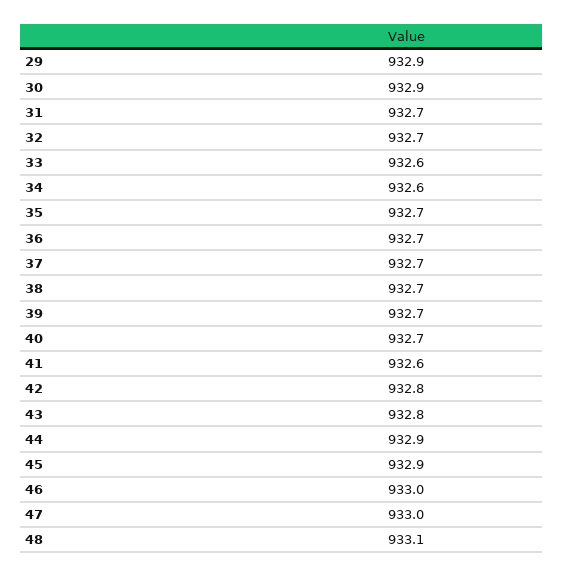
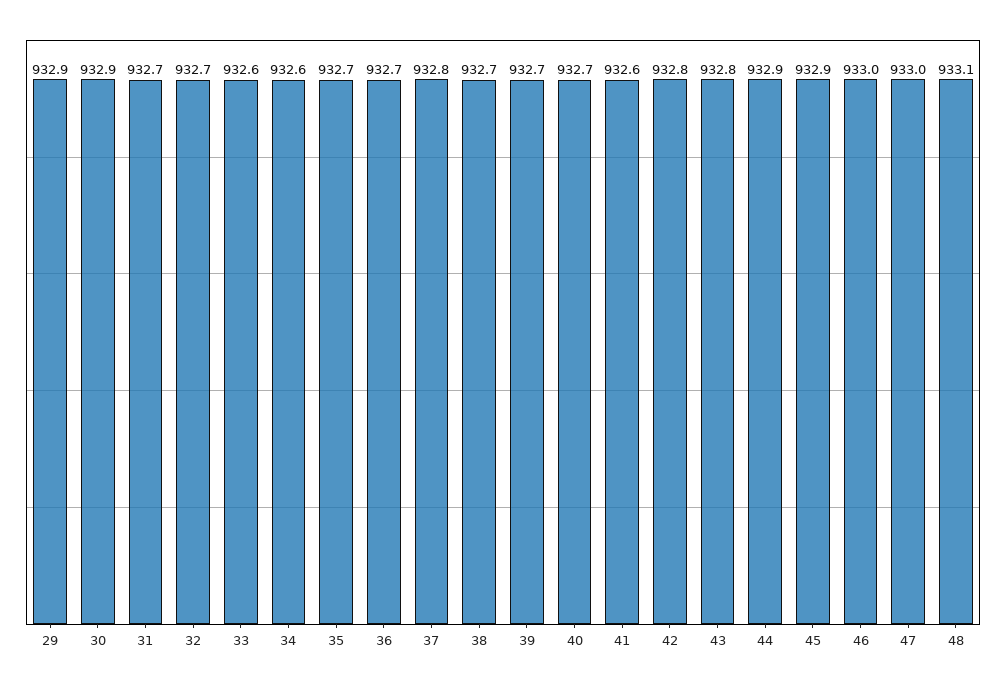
37: 932.7 -> 932.8

